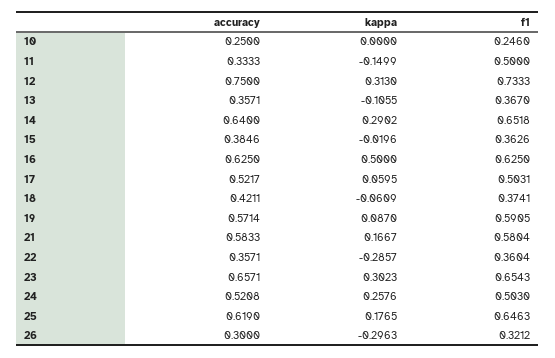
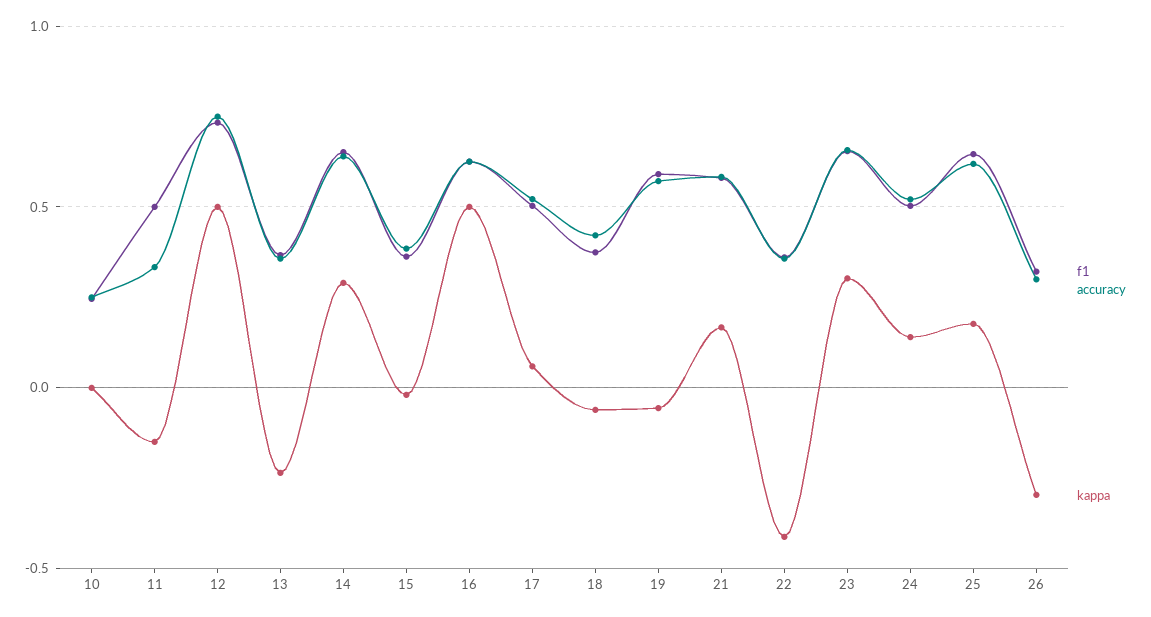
kappa, 12: 0.313 -> 0.5
kappa, 13: -0.1055 -> -0.25
kappa, 19: 0.087 -> -0.05
kappa, 22: -0.2857 -> -0.4
kappa, 24: 0.2576 -> 0.15

